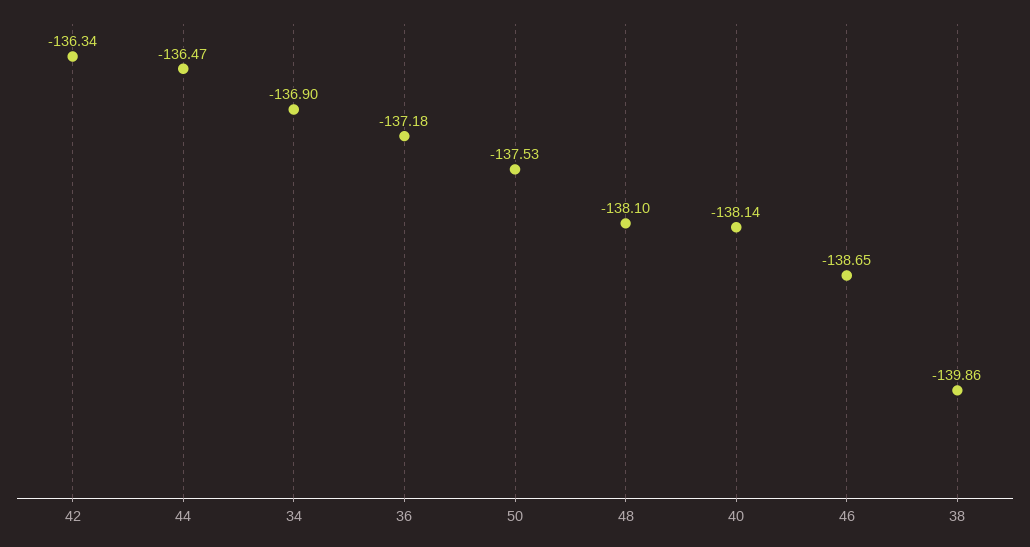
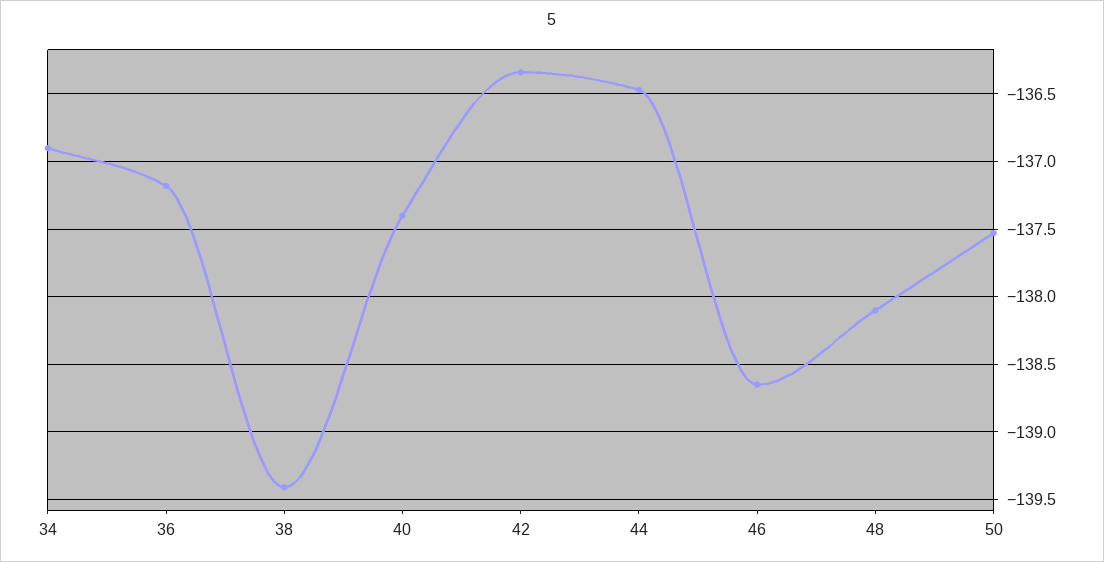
40: -138.14 -> -137.4
38: -139.86 -> -139.4

